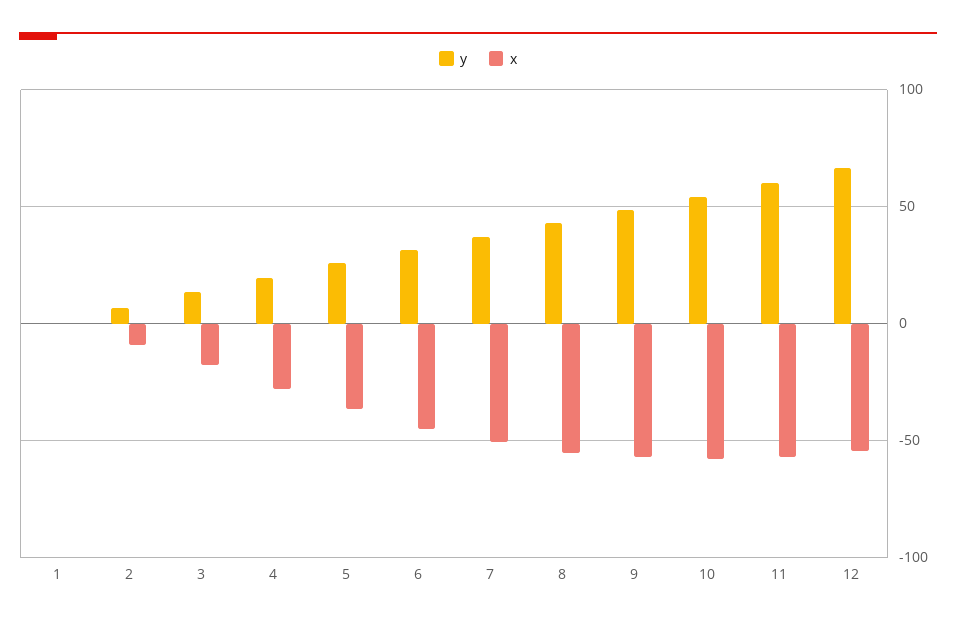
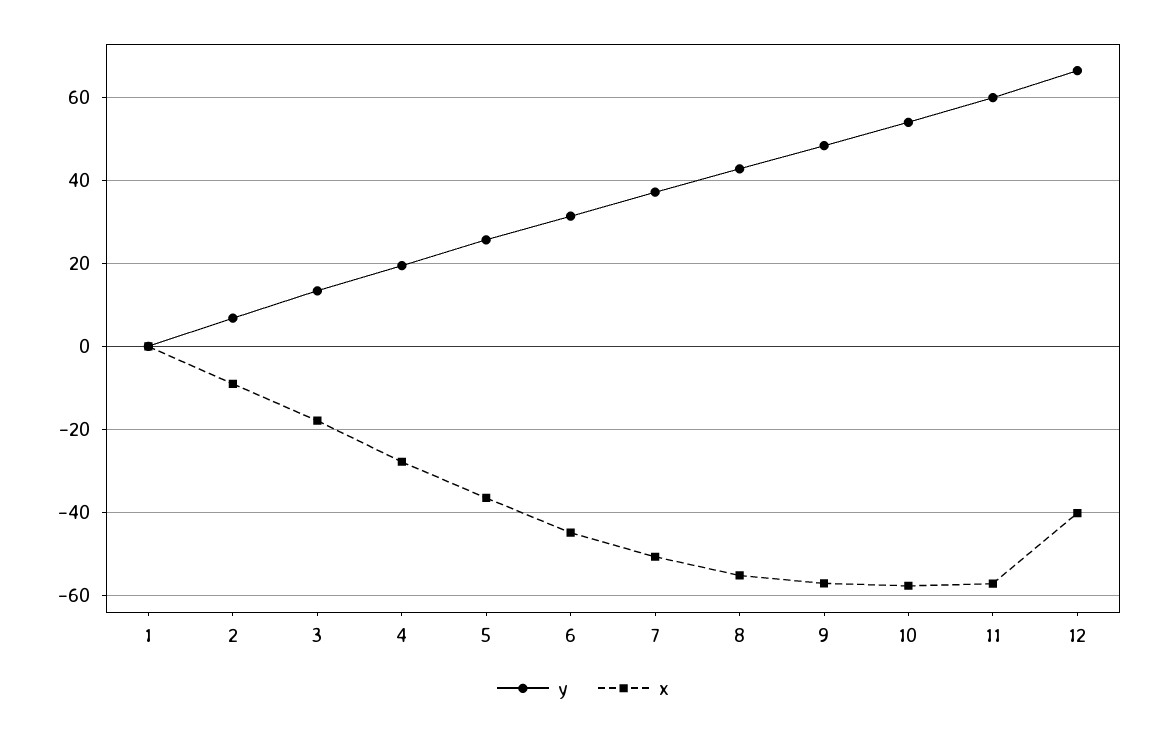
x, 12: -55 -> -40

